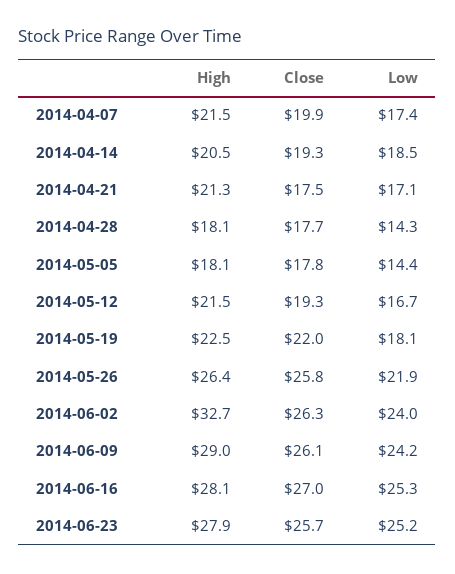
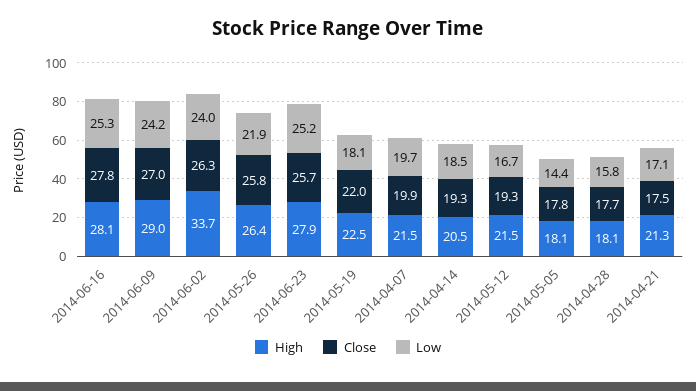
Low, 2014-04-07: 17.4 -> 19.7
Low, 2014-04-28: 14.3 -> 15.8
High, 2014-06-02: 32.7 -> 33.7
Close, 2014-06-09: 26.1 -> 27
Close, 2014-06-16: 27 -> 27.8

